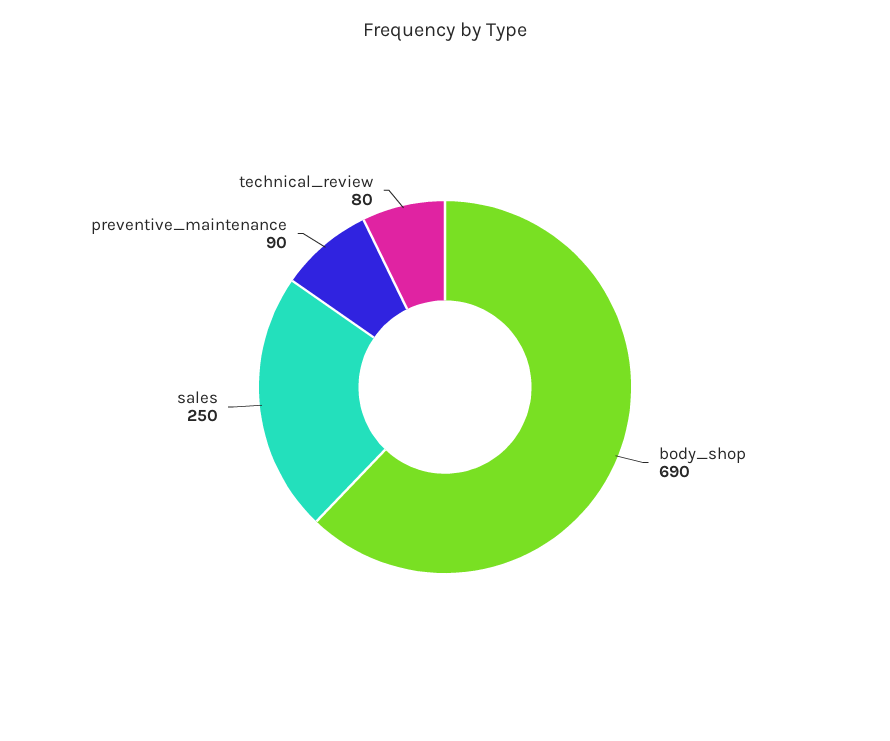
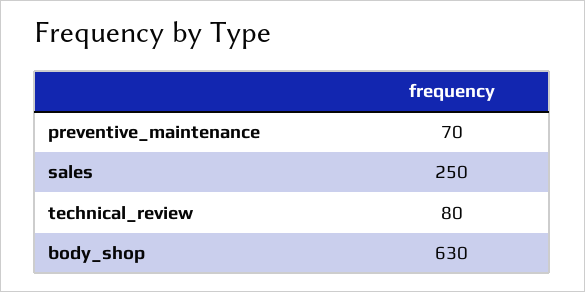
body_shop: 690 -> 630
preventive_maintenance: 90 -> 70

